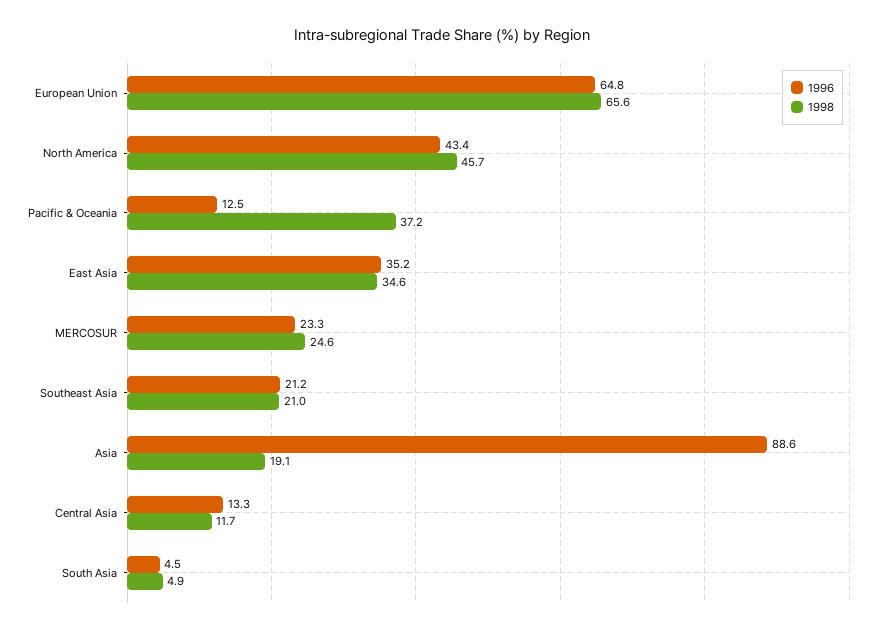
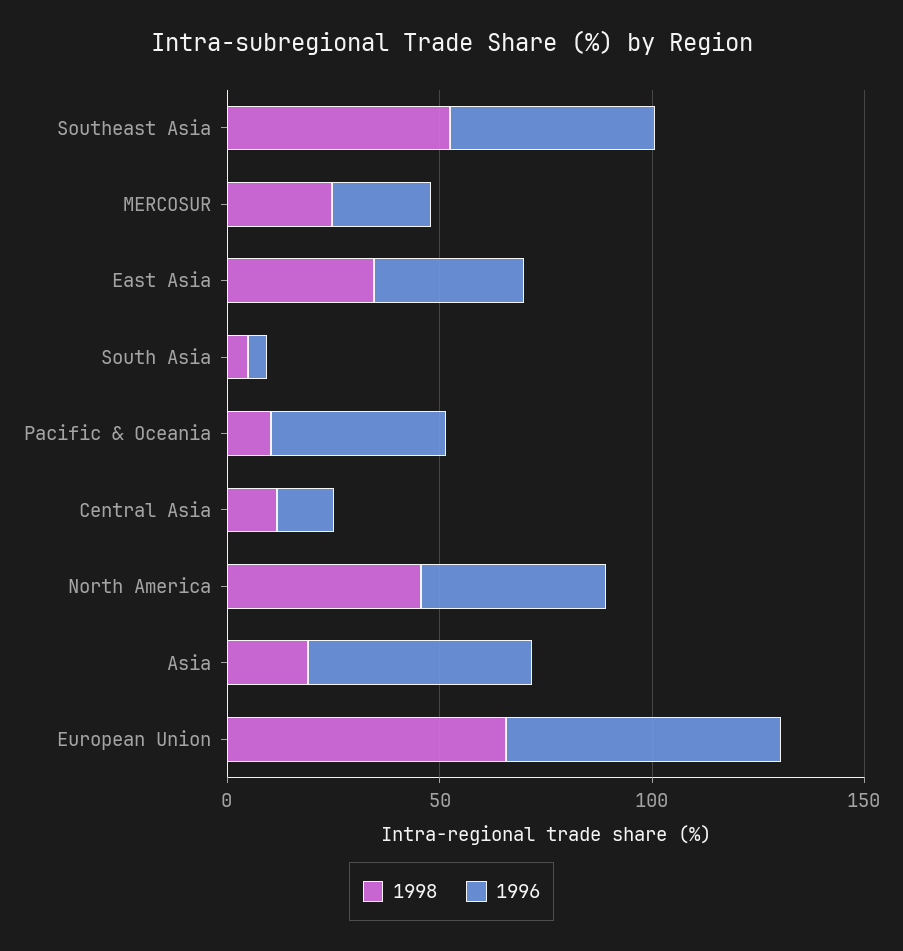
1996, Pacific & Oceania: 12.5 -> 40
1998, Pacific & Oceania: 37.2 -> 10
1996, Southeast Asia: 21.2 -> 50
1998, Southeast Asia: 21 -> 50
1996, Asia: 88.6 -> 50

